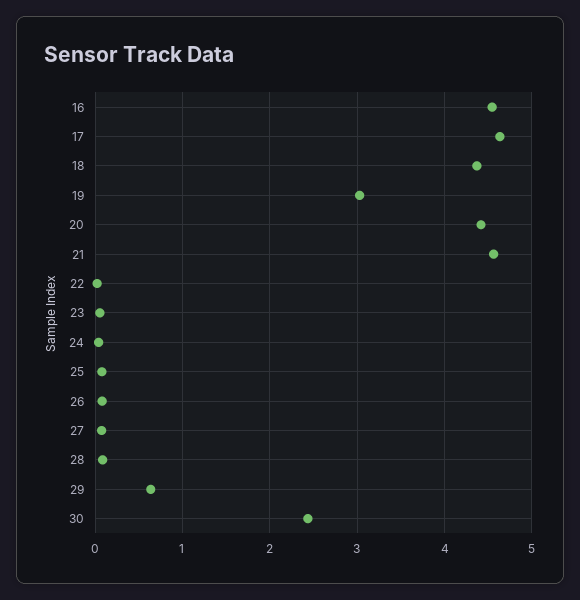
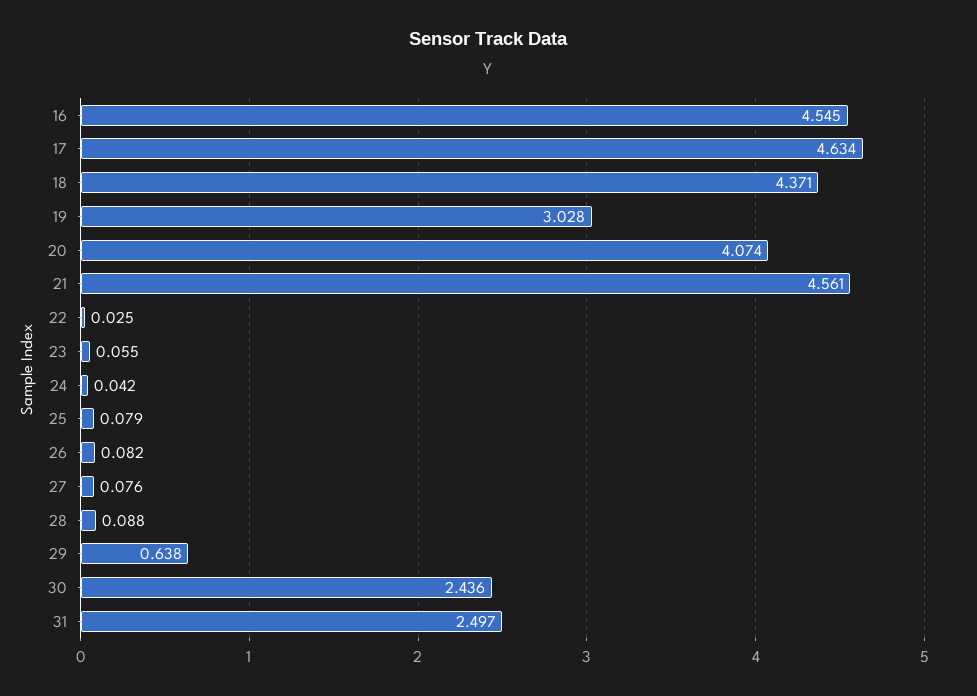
20: 4.4 -> 4.074
31: none -> 2.497

